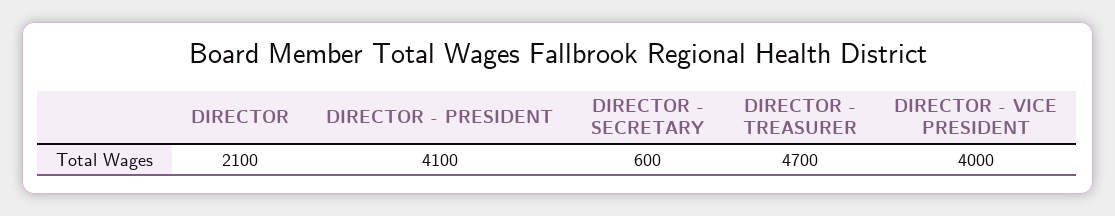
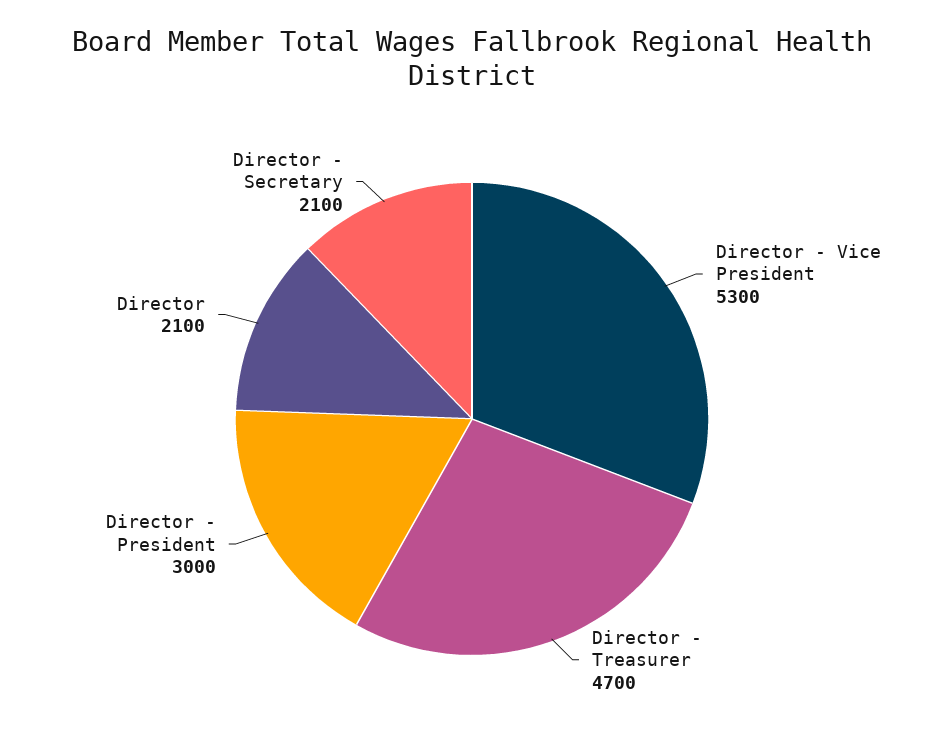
DIRECTOR - PRESIDENT: 4100 -> 3000
DIRECTOR - SECRETARY: 600 -> 2100
DIRECTOR - VICE PRESIDENT: 4000 -> 5300

